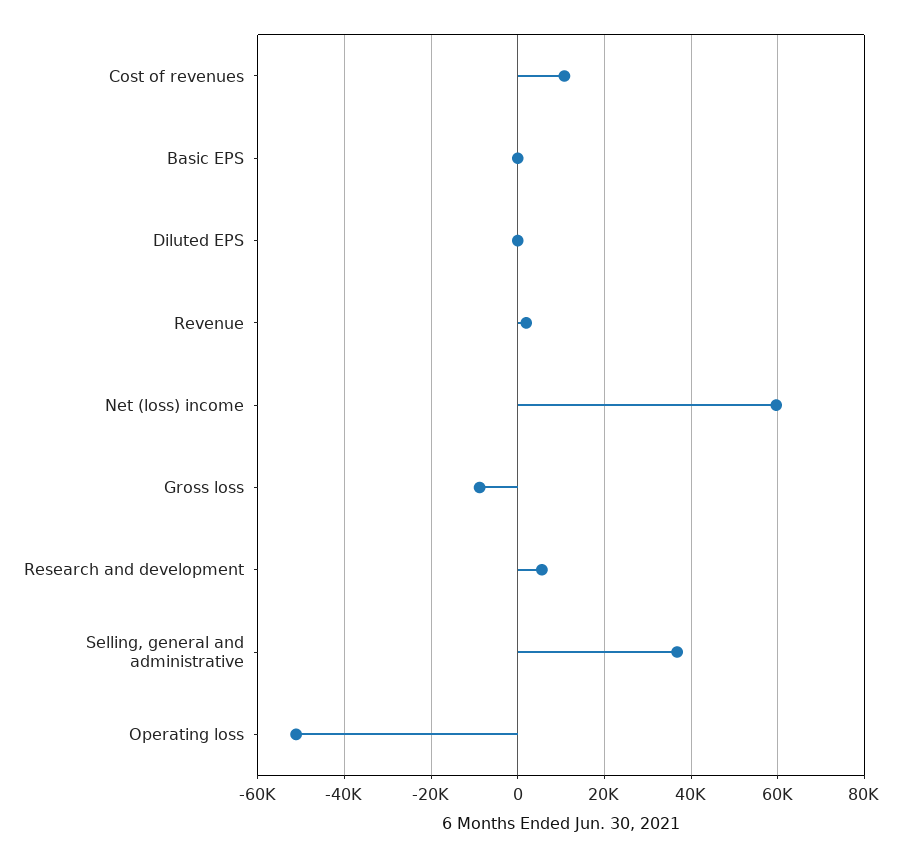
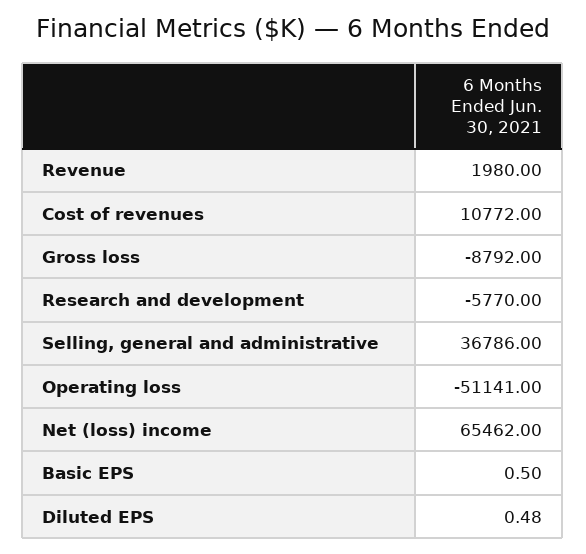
Net (loss) income: 60000 -> 65462
Research and development: 6000 -> -5770

